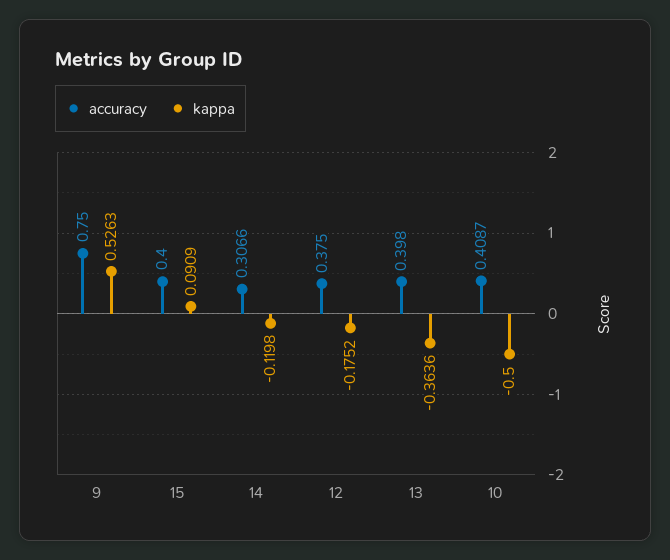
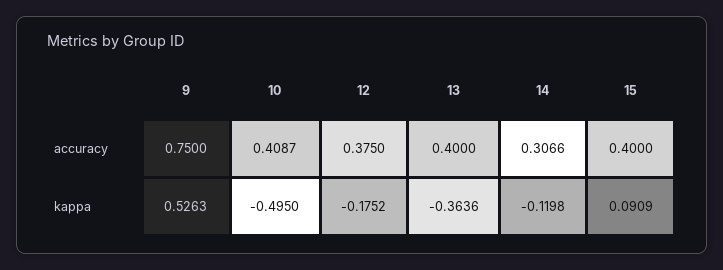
accuracy, 13: 0.398 -> 0.4
kappa, 10: -0.5 -> -0.495

